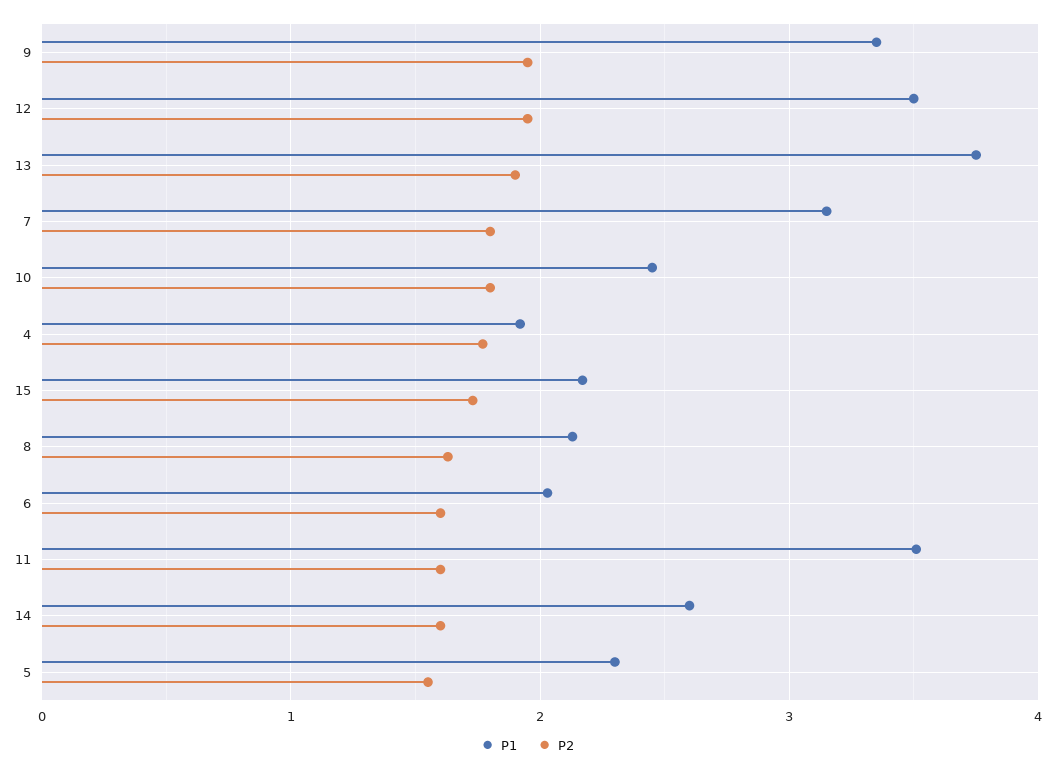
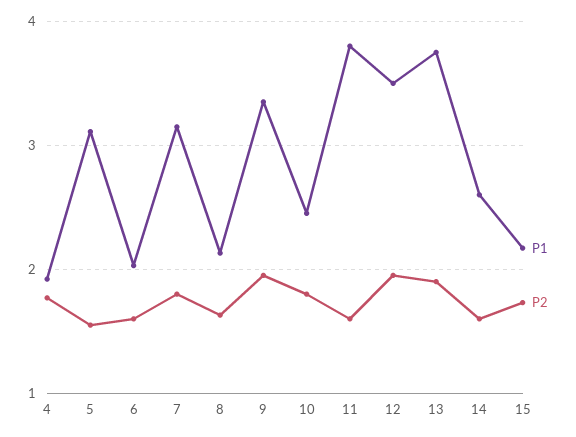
P1, 11: 3.5 -> 3.8
P1, 5: 2.3 -> 3.1

